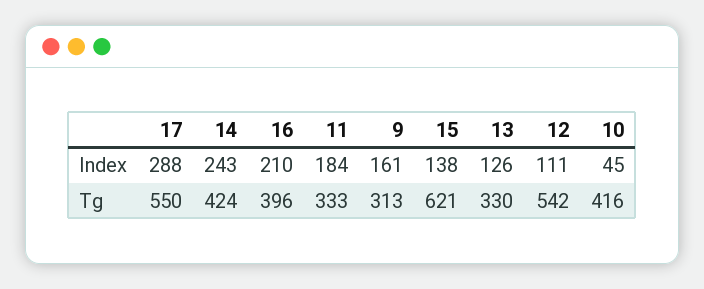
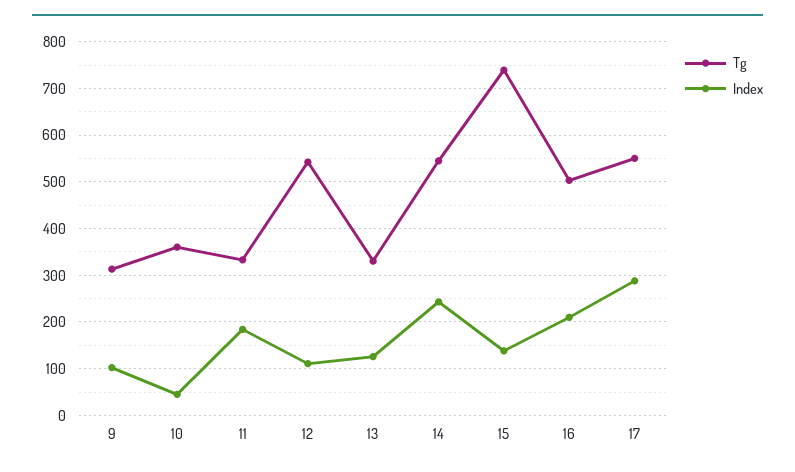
Index, 9: 161 -> 100
Tg, 14: 424 -> 540
Tg, 16: 396 -> 500
Tg, 15: 621 -> 740
Tg, 10: 416 -> 360

